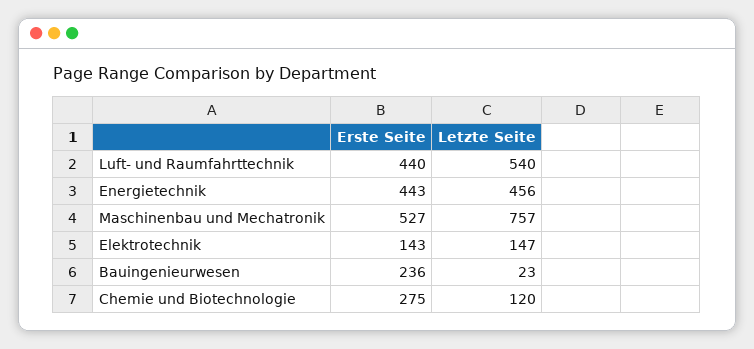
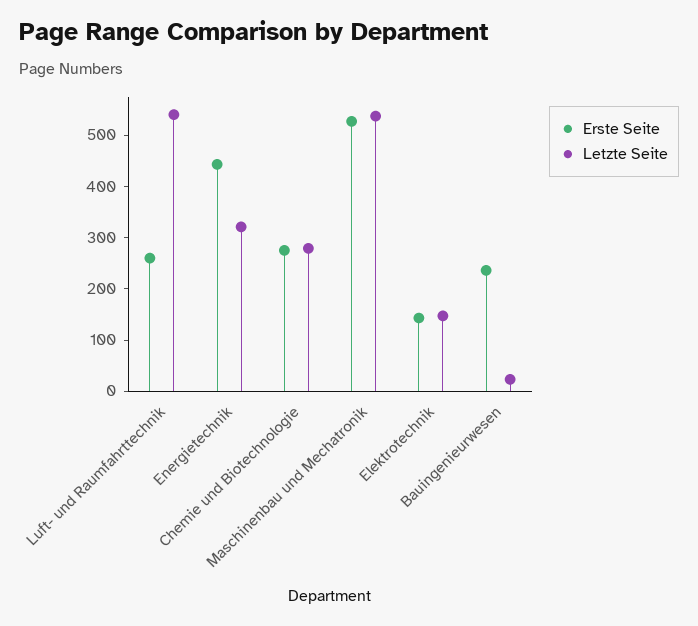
Erste Seite, Luft- und Raumfahrttechnik: 440 -> 260
Letzte Seite, Energietechnik: 456 -> 320
Letzte Seite, Maschinenbau und Mechatronik: 757 -> 540
Letzte Seite, Chemie und Biotechnologie: 120 -> 280

